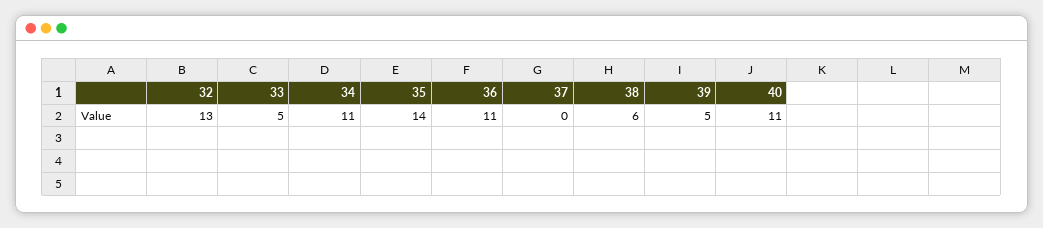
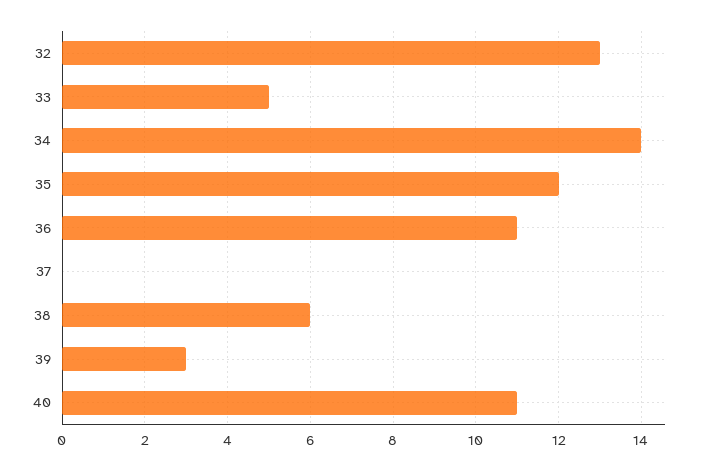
34: 11 -> 14
35: 14 -> 12
39: 5 -> 3

